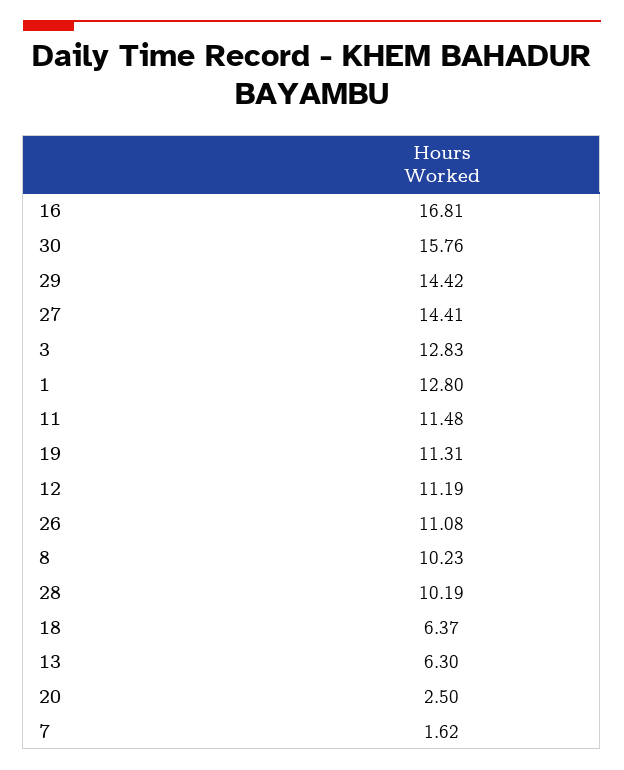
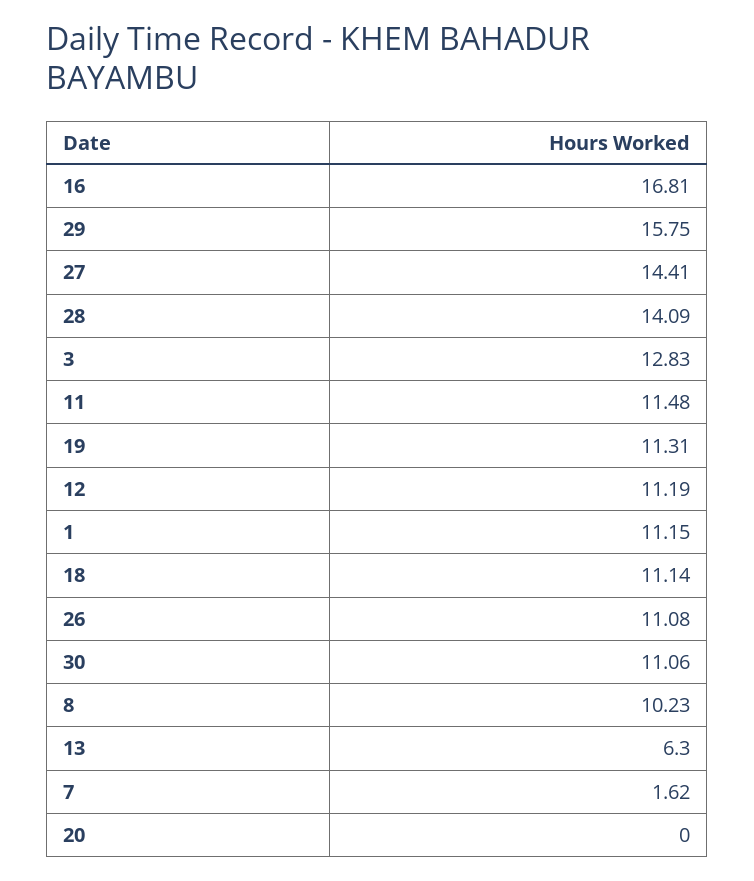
30: 15.76 -> 11.06
29: 14.42 -> 15.75
1: 12.8 -> 11.15
28: 10.19 -> 14.09
18: 6.37 -> 11.14
20: 2.5 -> 0

